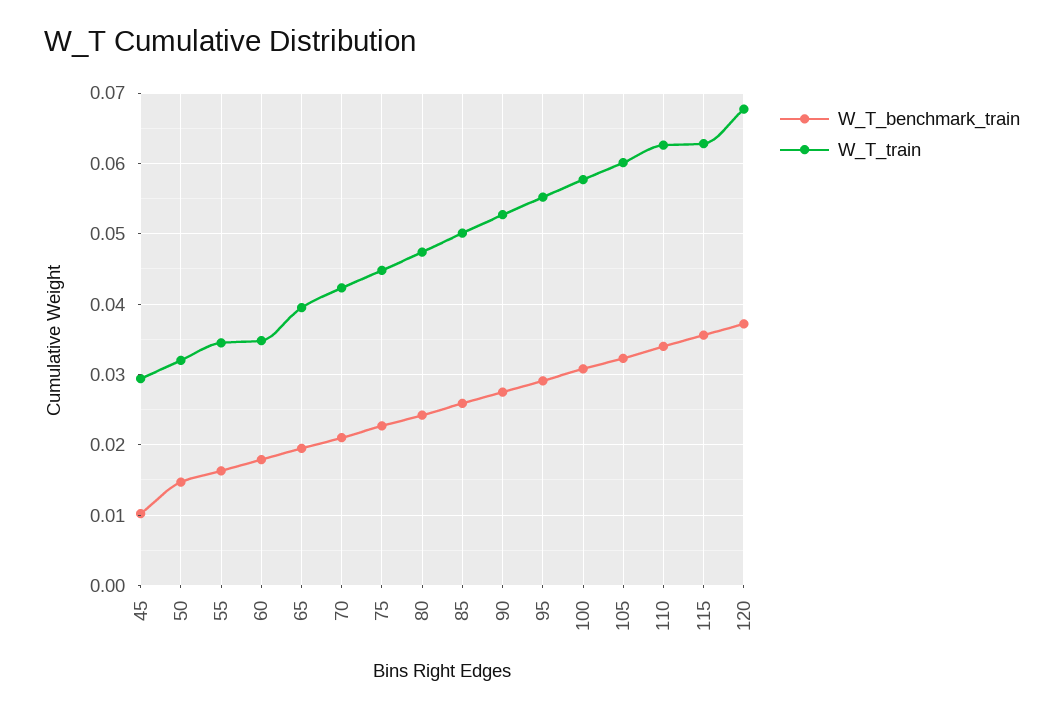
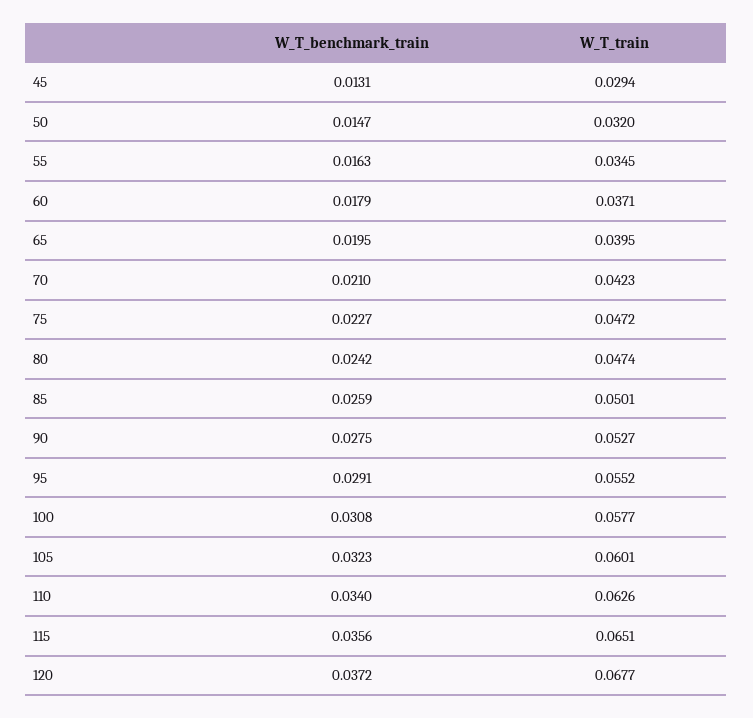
W_T_benchmark_train, 45: 0.01 -> 0.0131
W_T_train, 60: 0.035 -> 0.0371
W_T_train, 75: 0.045 -> 0.0472
W_T_train, 115: 0.063 -> 0.0651

